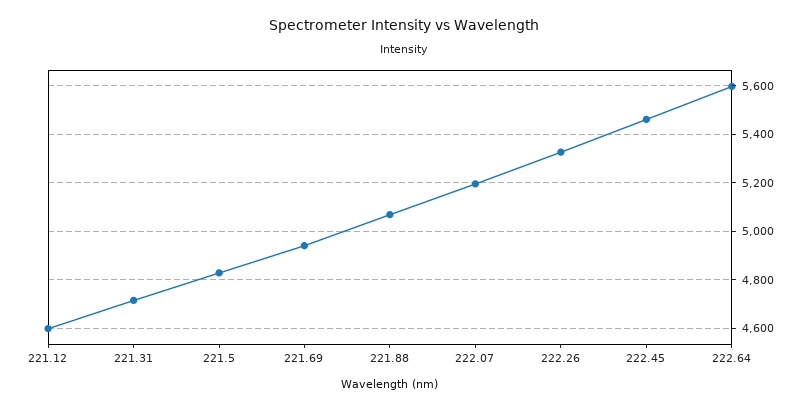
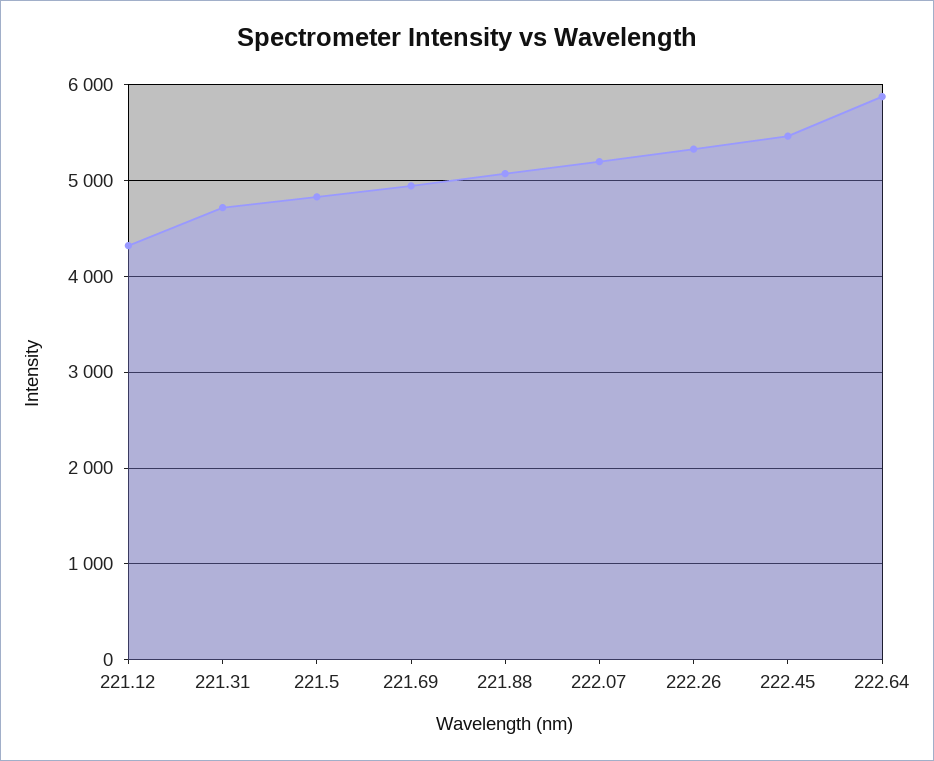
221.12: 4600 -> 4300
222.64: 5600 -> 5900

